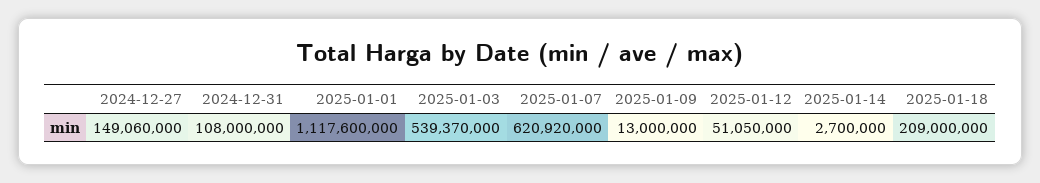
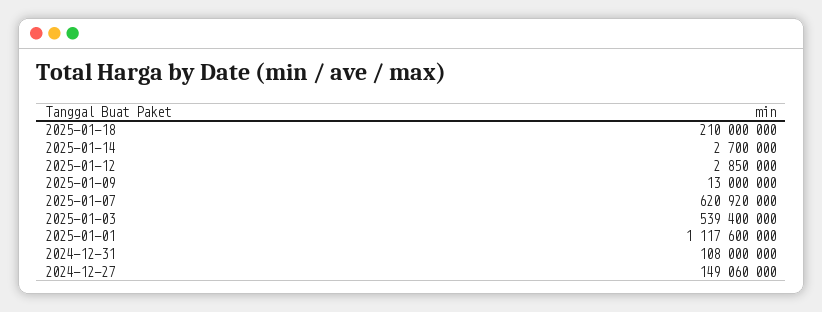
2025-01-03: 539370000 -> 539400000
2025-01-12: 51050000 -> 2850000
2025-01-18: 209000000 -> 210000000

